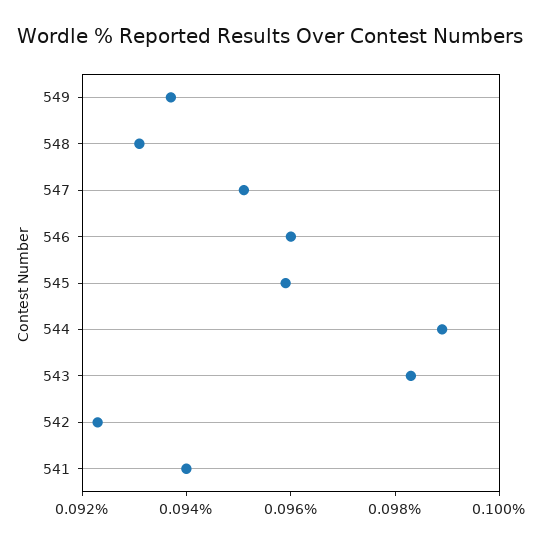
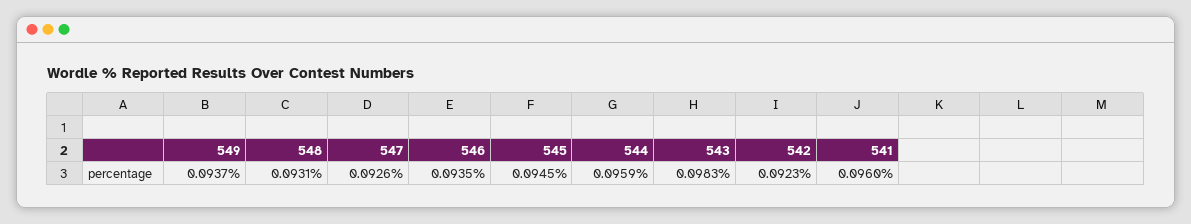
547: 0.095 -> 0.0926
546: 0.096 -> 0.0935
545: 0.096 -> 0.0945
544: 0.099 -> 0.0959
541: 0.094 -> 0.096

